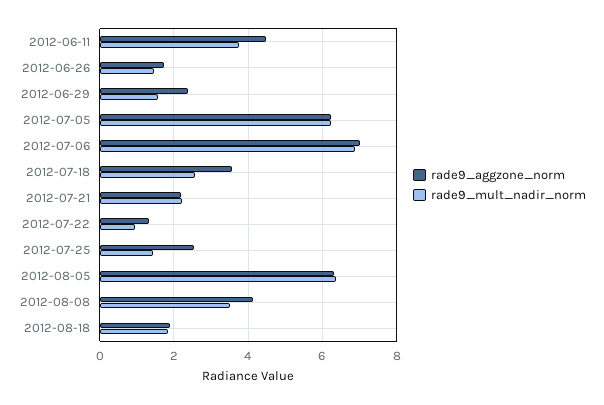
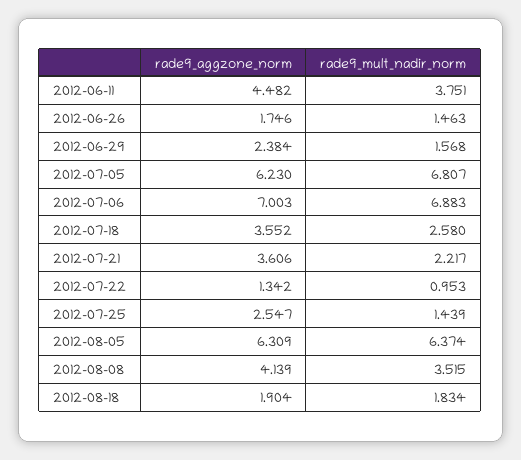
rade9_mult_nadir_norm, 2012-07-05: 6.2 -> 6.807
rade9_aggzone_norm, 2012-07-21: 2.2 -> 3.606

